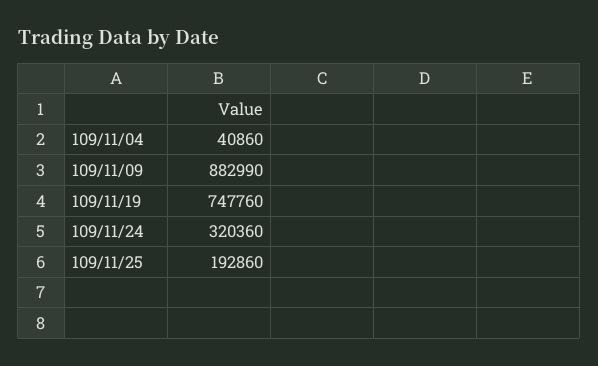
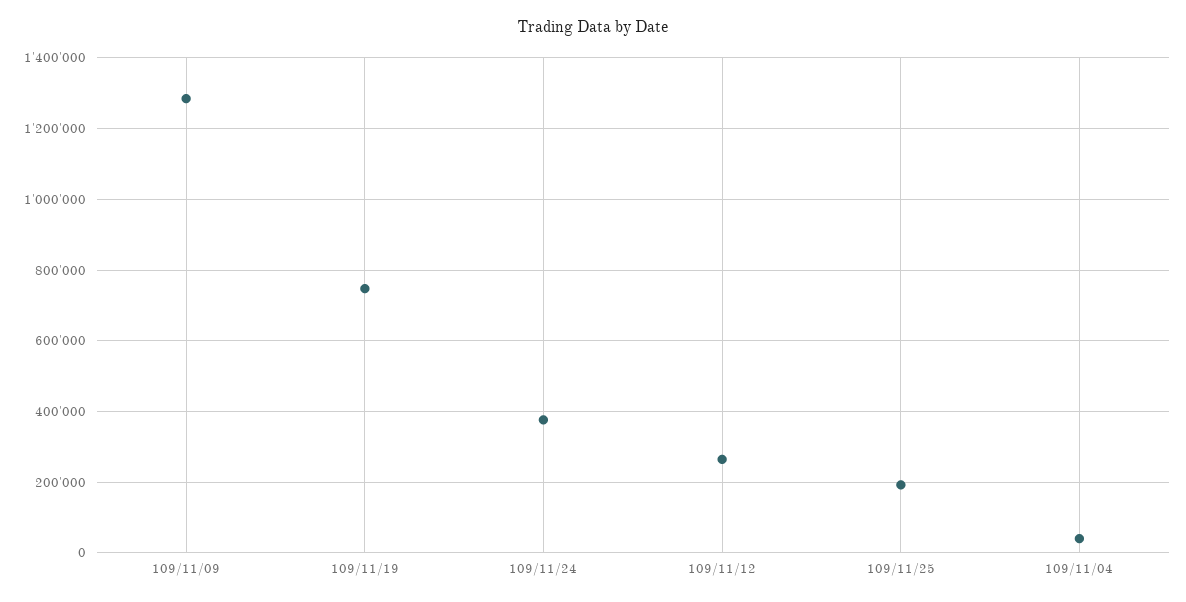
109/11/09: 882990 -> 1280000
109/11/24: 320360 -> 380000
109/11/12: none -> 260000

